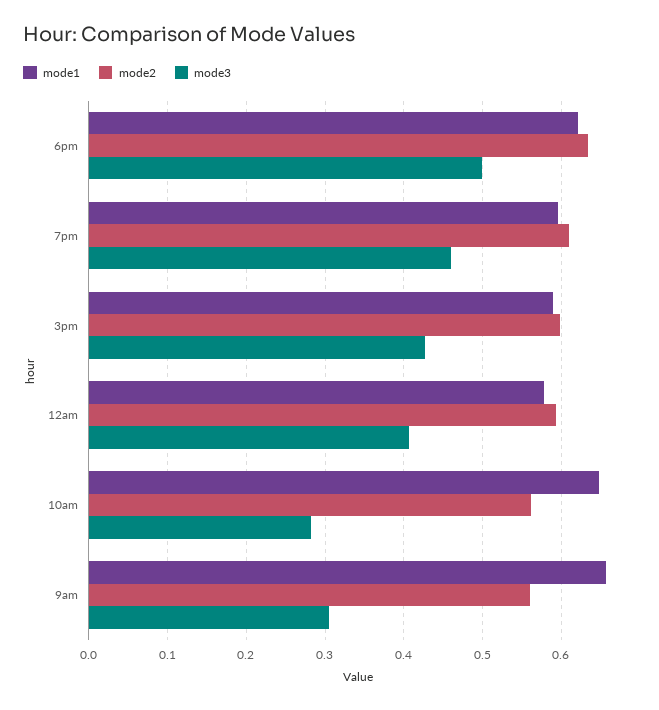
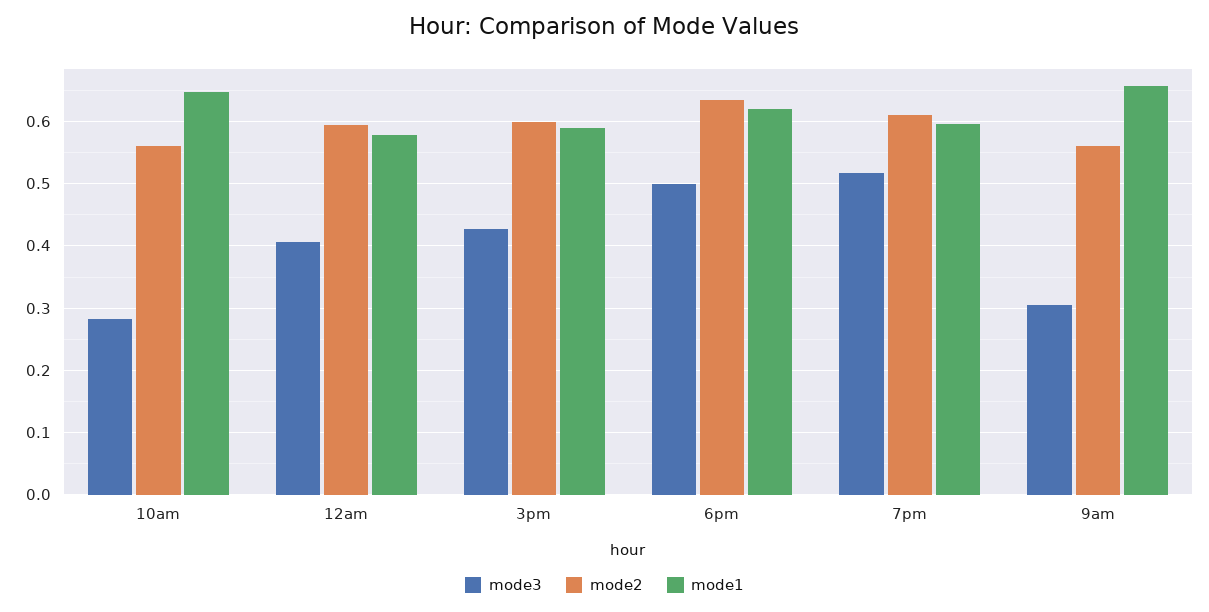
mode3, 7pm: 0.46 -> 0.52

